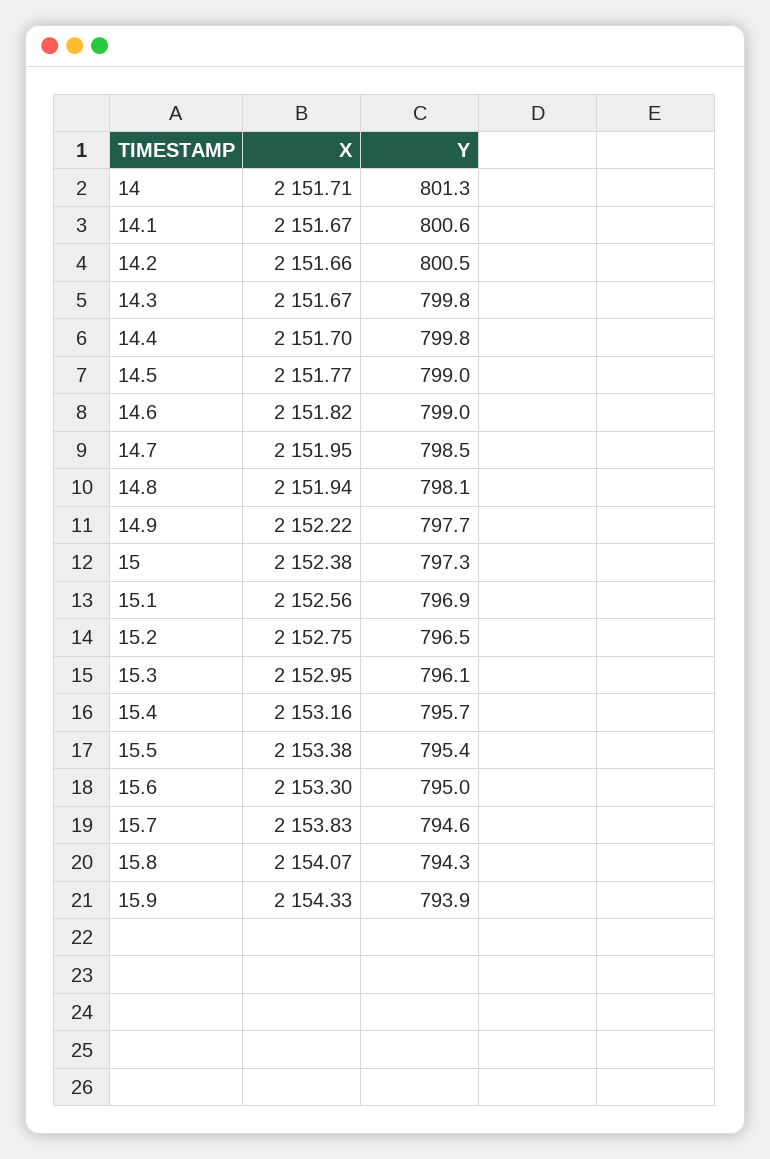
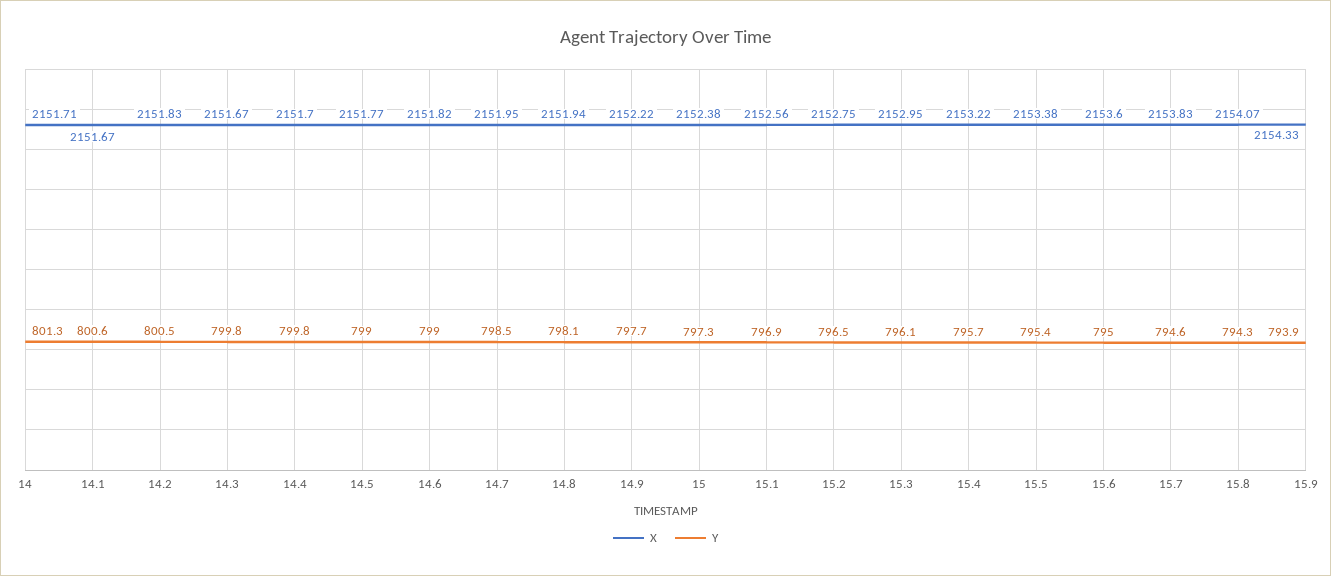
X, 14.2: 2151.66 -> 2151.83
X, 15.4: 2153.16 -> 2153.22
X, 15.6: 2153.3 -> 2153.6

